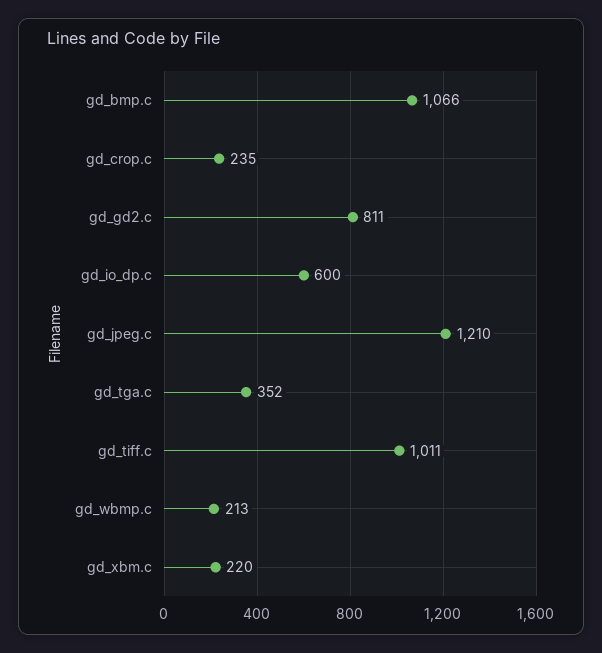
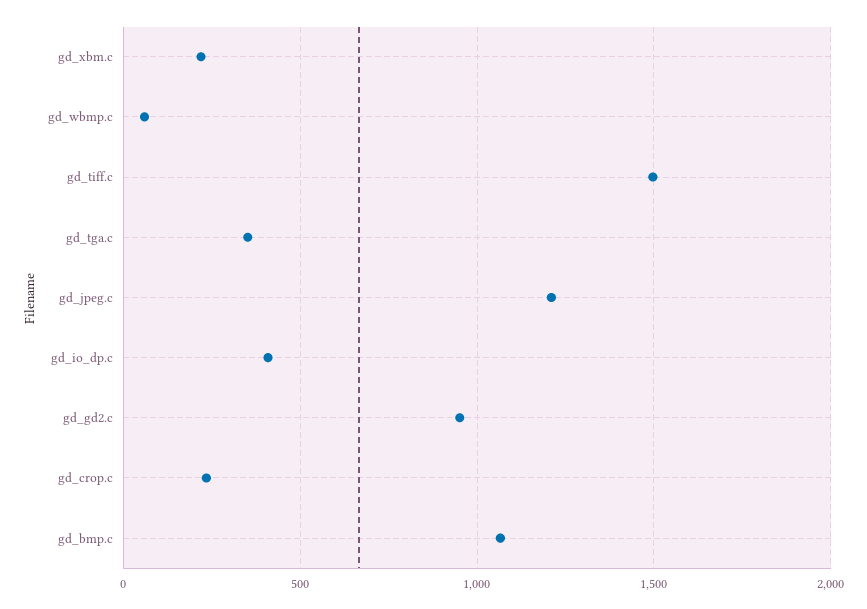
gd_gd2.c: 811 -> 950
gd_io_dp.c: 600 -> 400
gd_tiff.c: 1011 -> 1500
gd_wbmp.c: 213 -> 50

